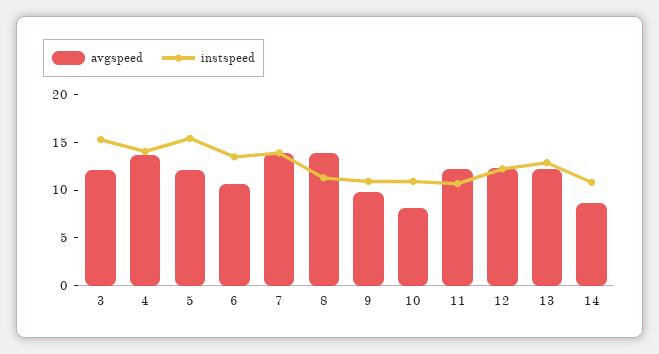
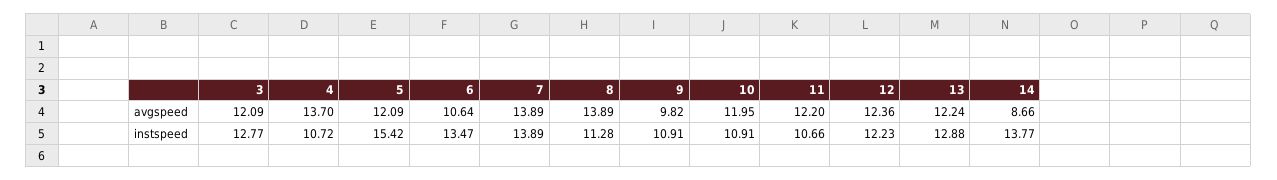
instspeed, 3: 15 -> 12.77
instspeed, 4: 14 -> 10.72
avgspeed, 10: 8 -> 11.95
instspeed, 14: 11 -> 13.77

